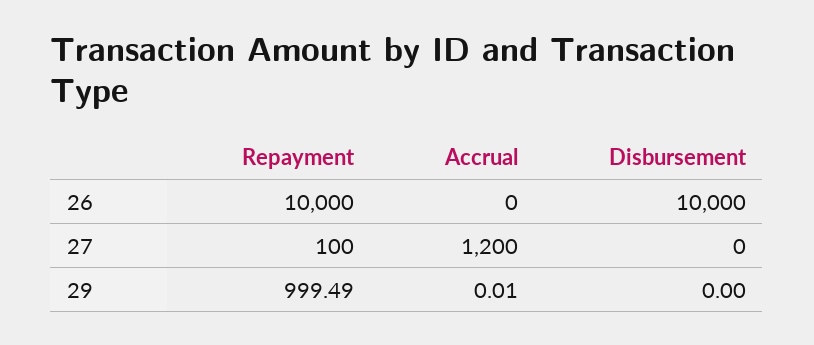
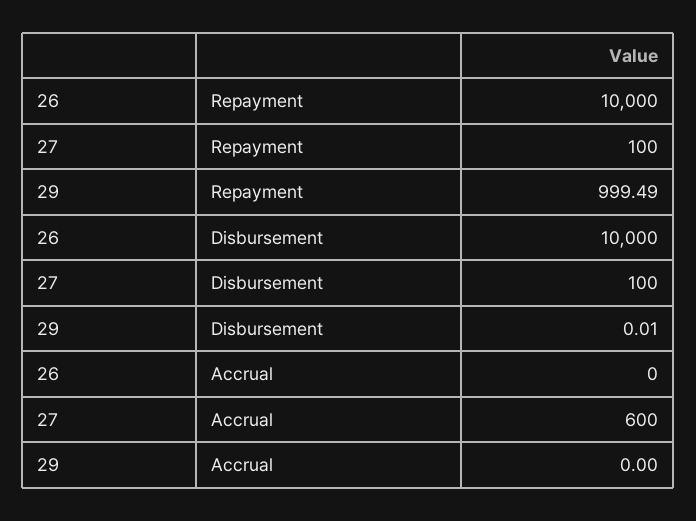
Accrual, 27: 1200 -> 600
Disbursement, 27: 0 -> 100
Accrual, 29: 0.01 -> 0
Disbursement, 29: 0 -> 0.01

